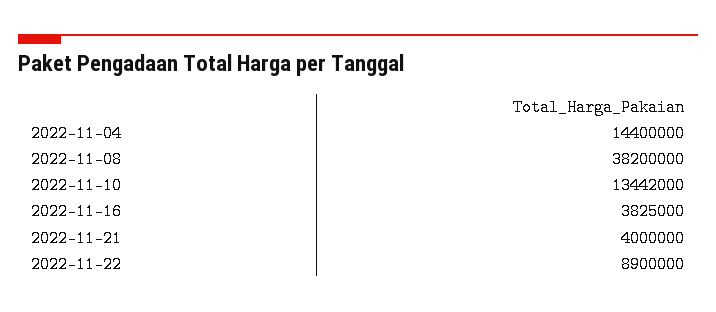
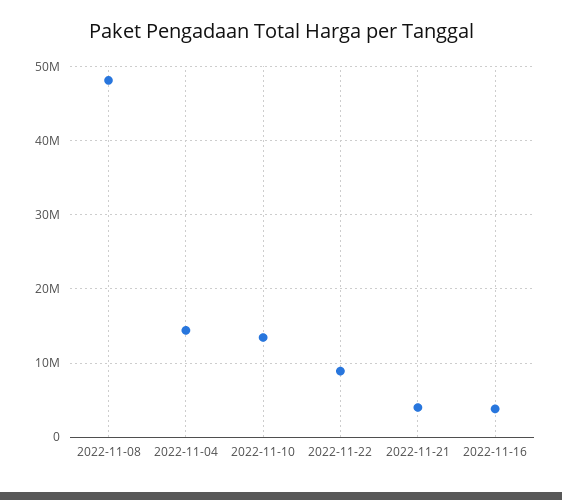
2022-11-08: 38200000 -> 48000000

